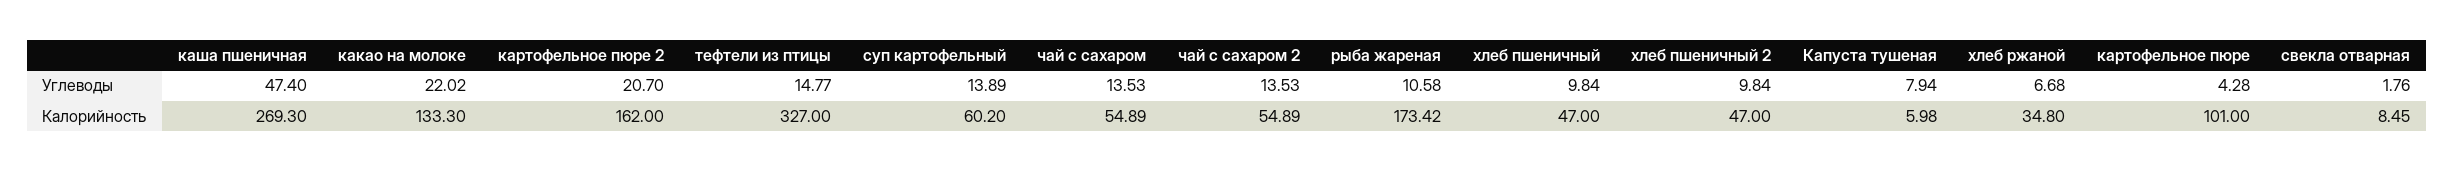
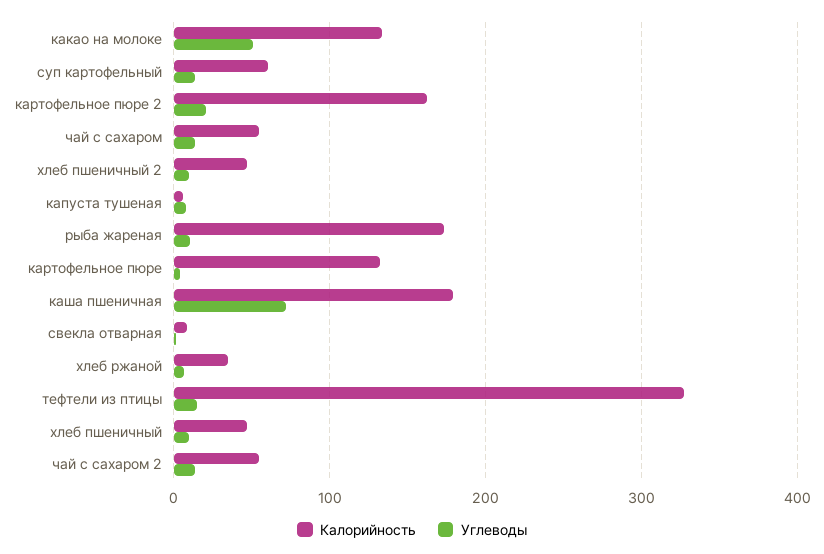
Углеводы, каша пшеничная: 47.4 -> 70
Углеводы, какао на молоке: 22.02 -> 50
Калорийность, каша пшеничная: 269.3 -> 180
Калорийность, картофельное пюре: 101 -> 130

